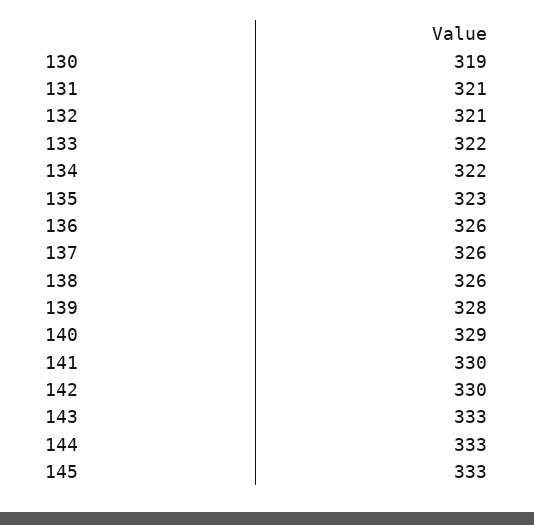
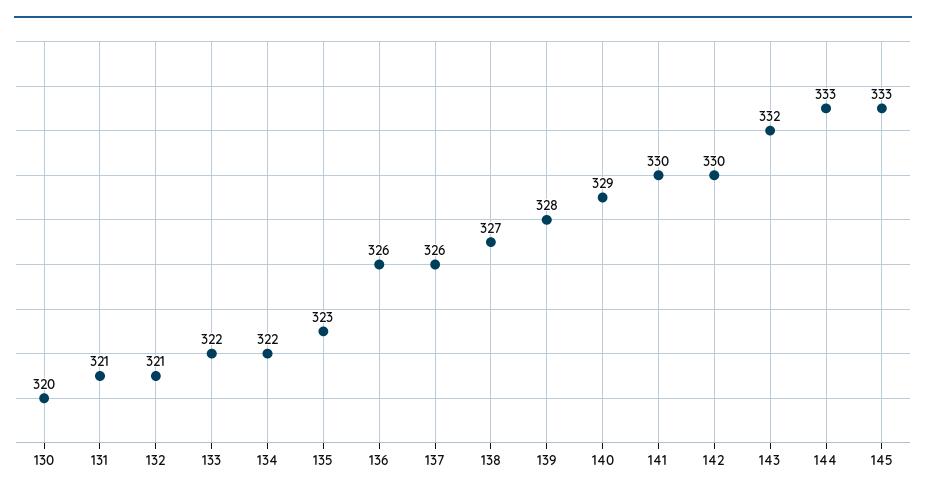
130: 319 -> 320
138: 326 -> 327
143: 333 -> 332

